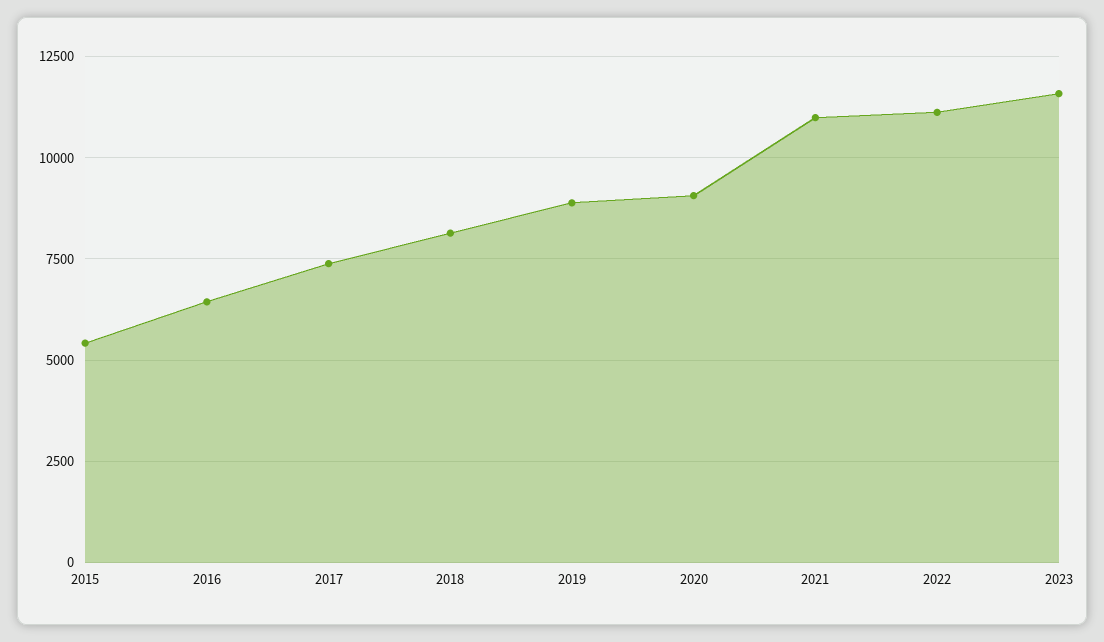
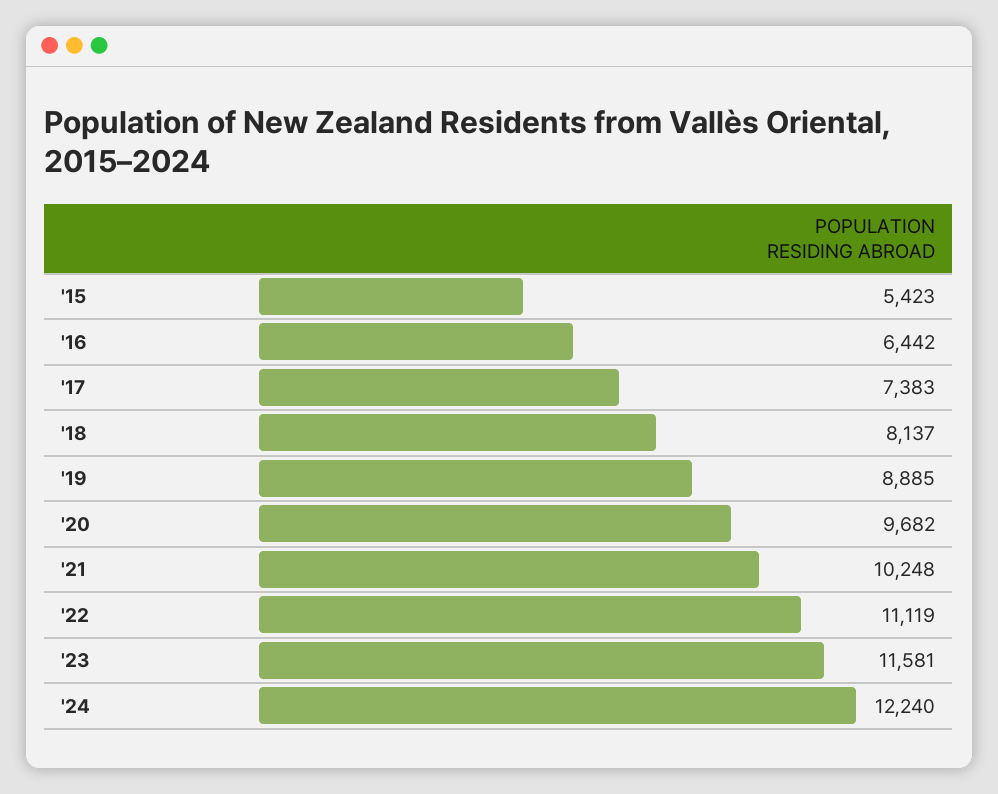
2020: 9000 -> 9682
2021: 11000 -> 10248
'24: none -> 12240

